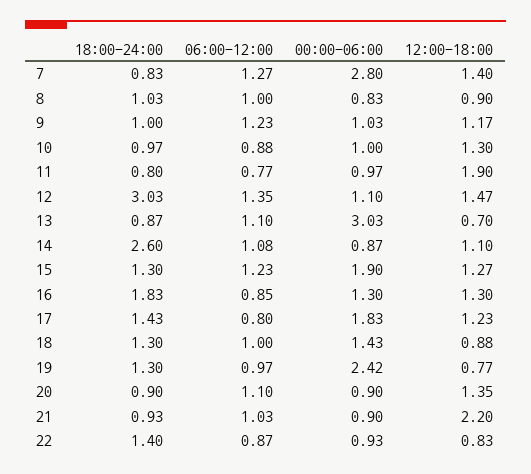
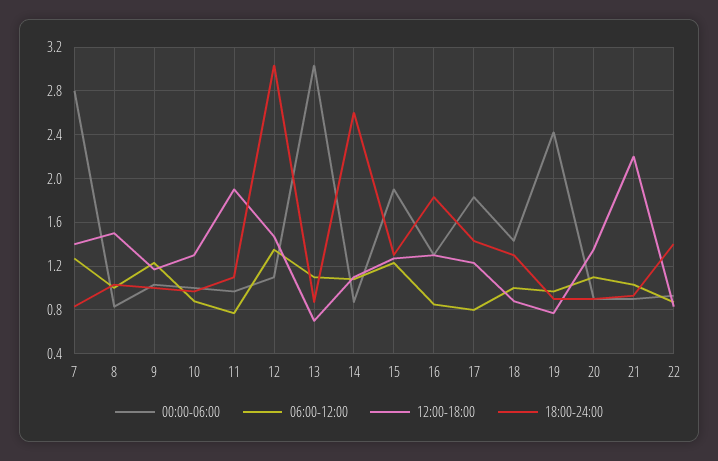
12:00-18:00, 8: 0.9 -> 1.5
18:00-24:00, 11: 0.8 -> 1.1
18:00-24:00, 19: 1.3 -> 0.9

